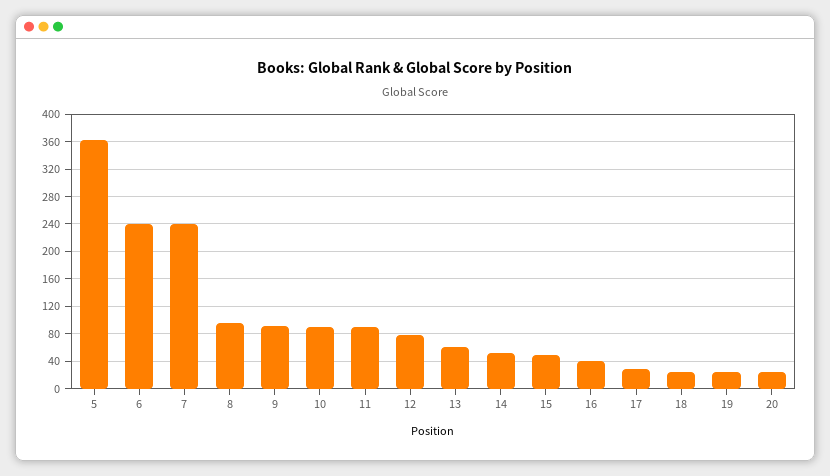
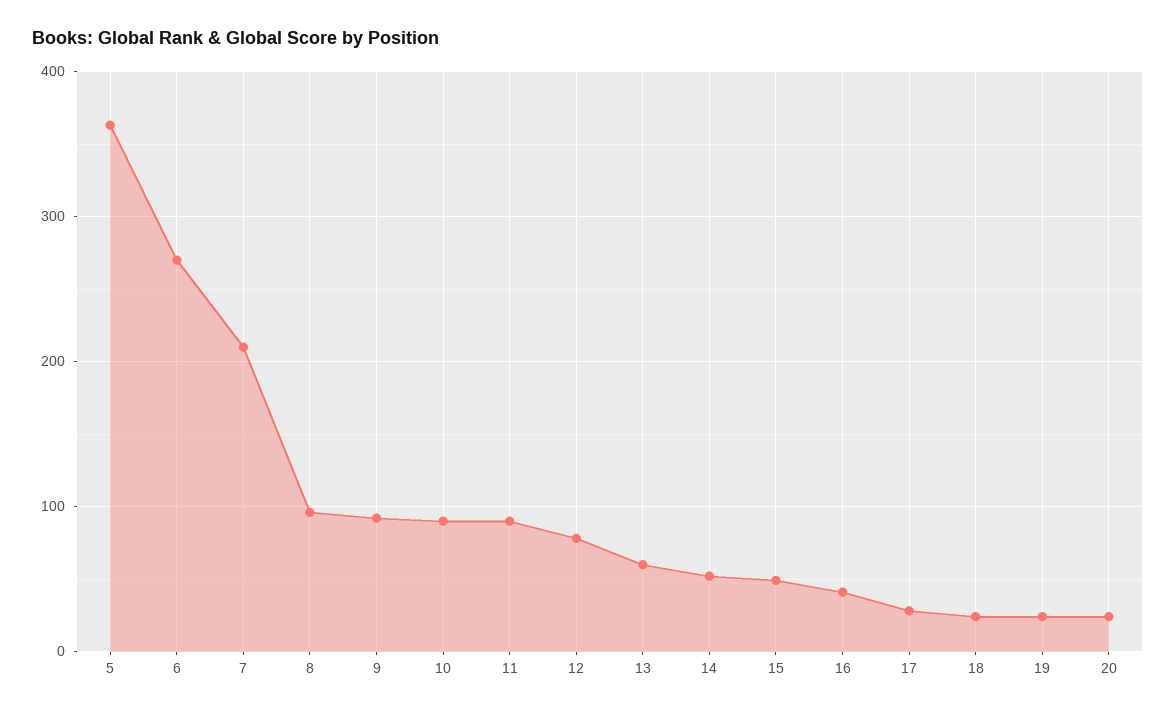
6: 240 -> 270
7: 240 -> 210

